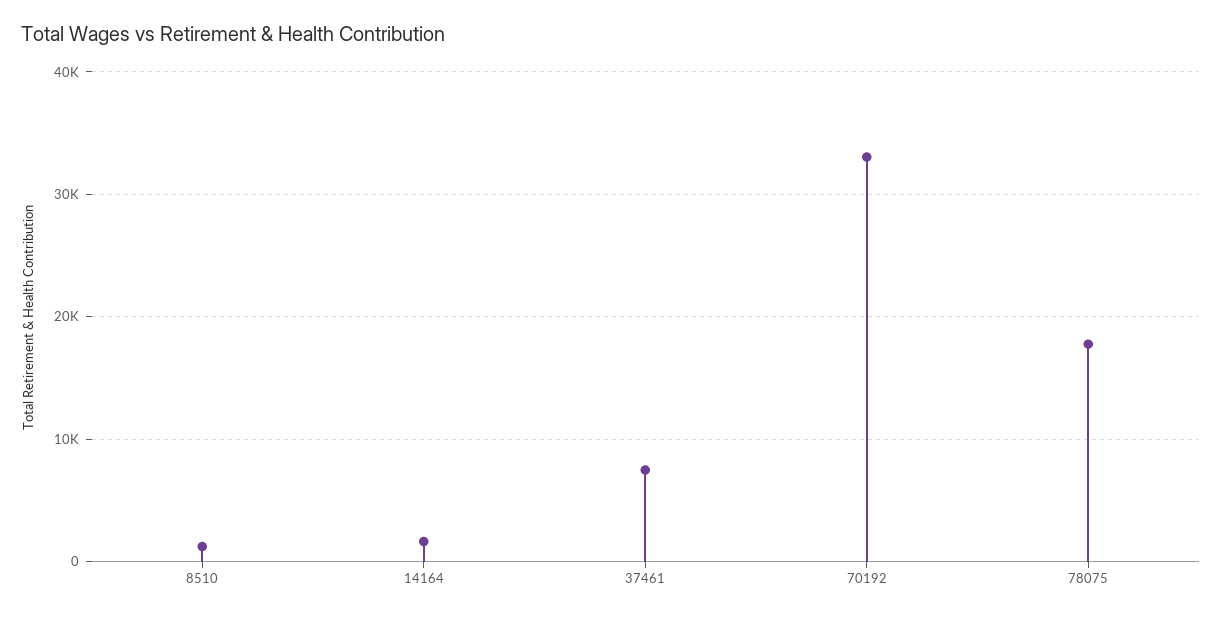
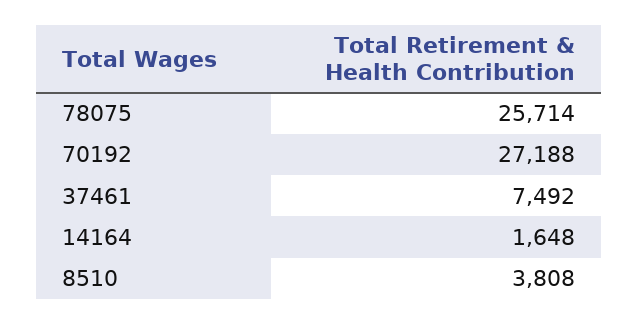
8510: 1000 -> 3808
70192: 33000 -> 27188
78075: 18000 -> 25714

